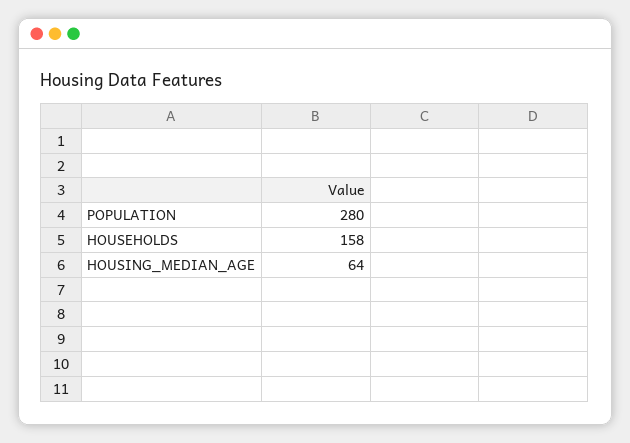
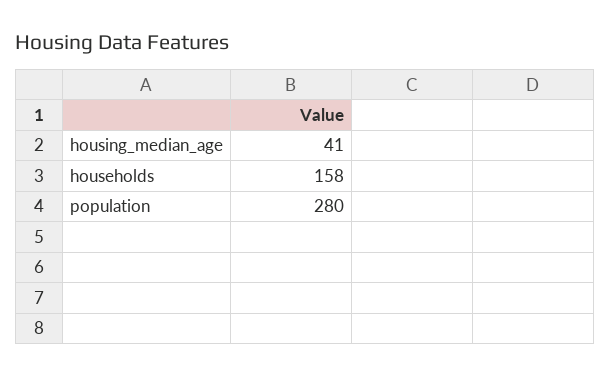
HOUSING_MEDIAN_AGE: 64 -> 41

